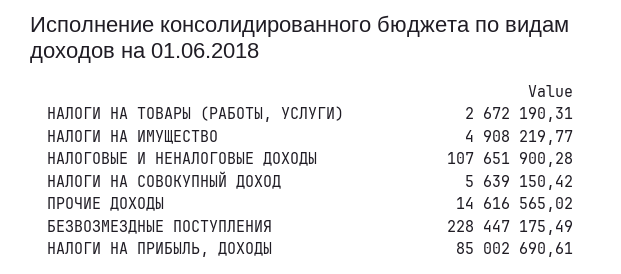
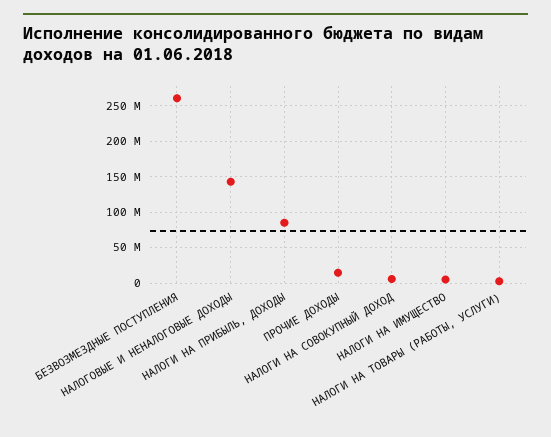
НАЛОГОВЫЕ И НЕНАЛОГОВЫЕ ДОХОДЫ: 107651900.28 -> 140000000
БЕЗВОЗМЕЗДНЫЕ ПОСТУПЛЕНИЯ: 228447175.49 -> 260000000

